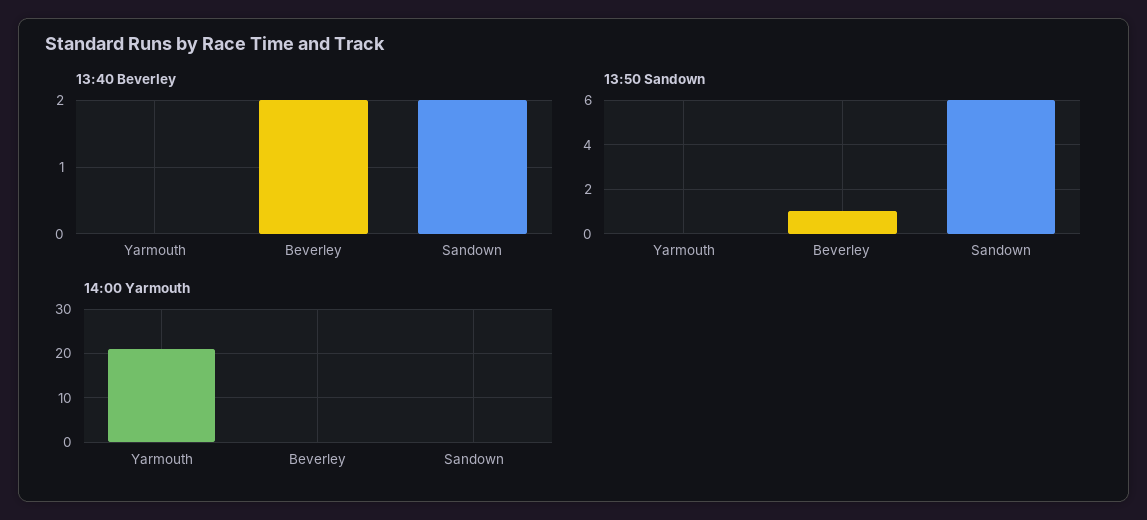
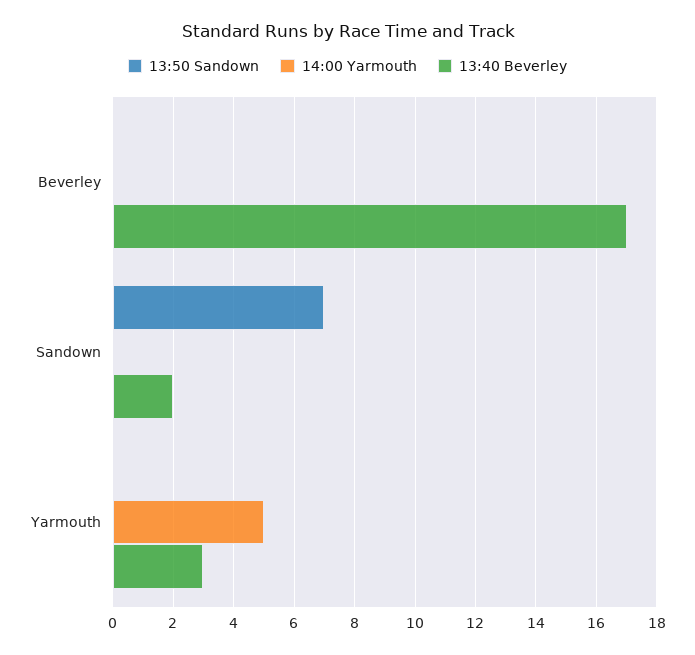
13:40 Beverley, Yarmouth: 0 -> 3
13:40 Beverley, Beverley: 2 -> 17
13:50 Sandown, Beverley: 1 -> 0
13:50 Sandown, Sandown: 6 -> 7
14:00 Yarmouth, Yarmouth: 20 -> 5

